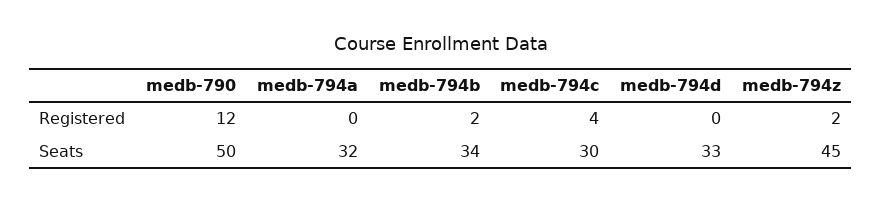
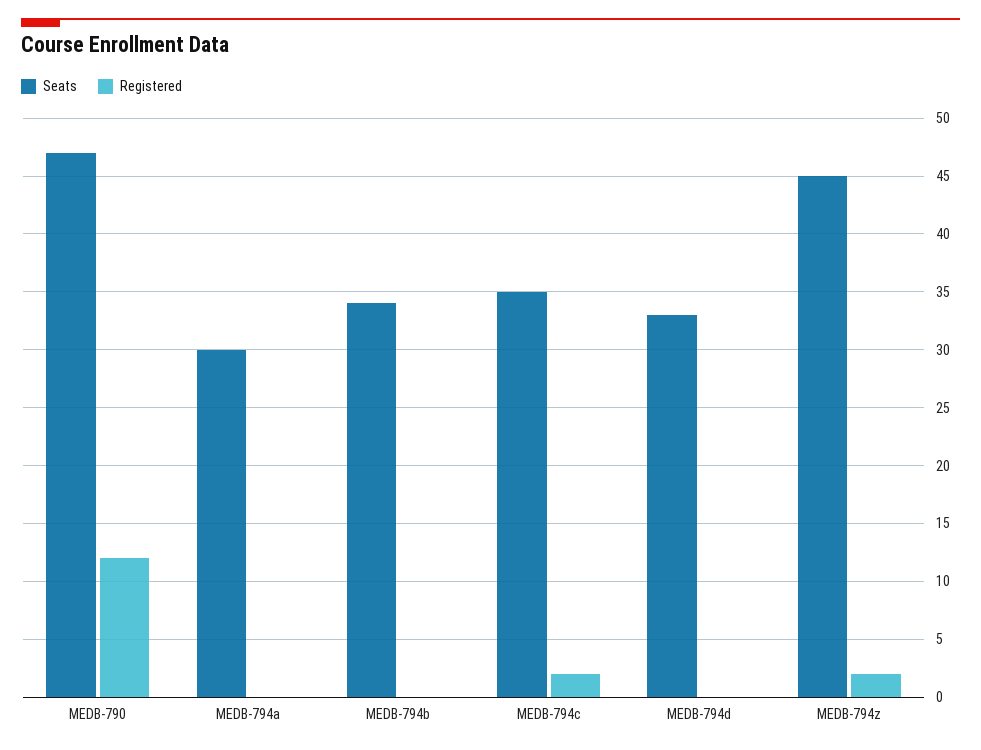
Registered, medb-794b: 2 -> 0
Registered, medb-794c: 4 -> 2
Seats, medb-790: 50 -> 47
Seats, medb-794a: 32 -> 30
Seats, medb-794c: 30 -> 35

